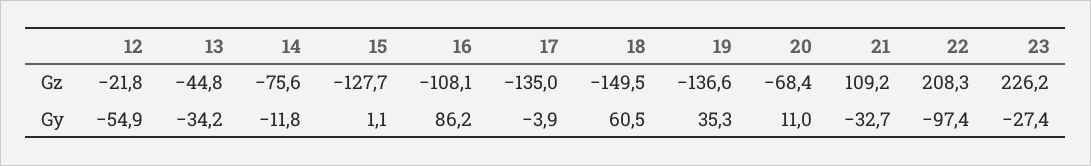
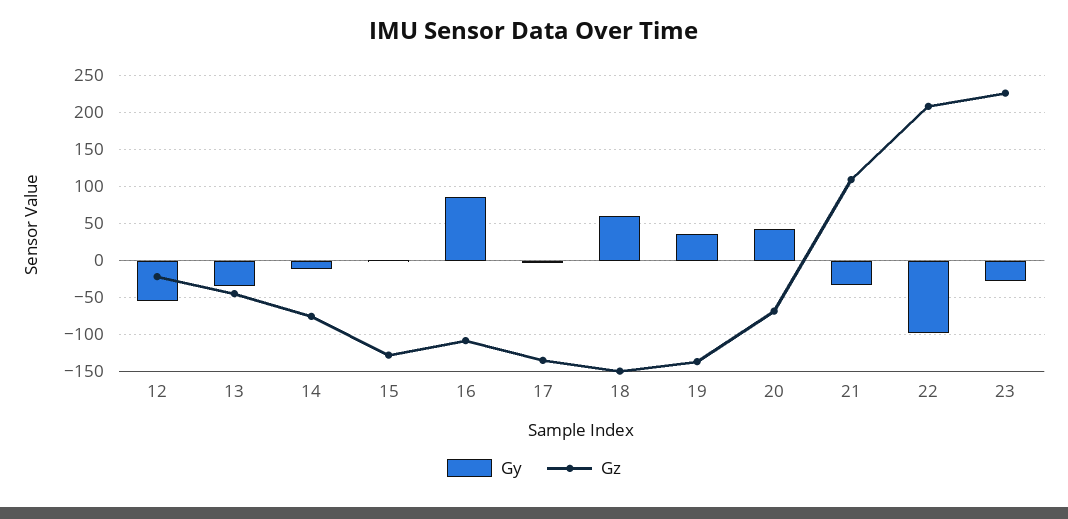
Gy, 20: 11 -> 40

